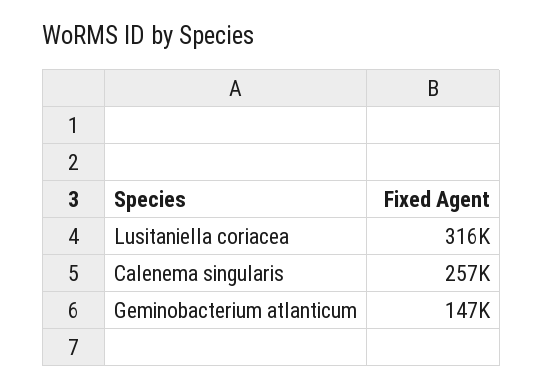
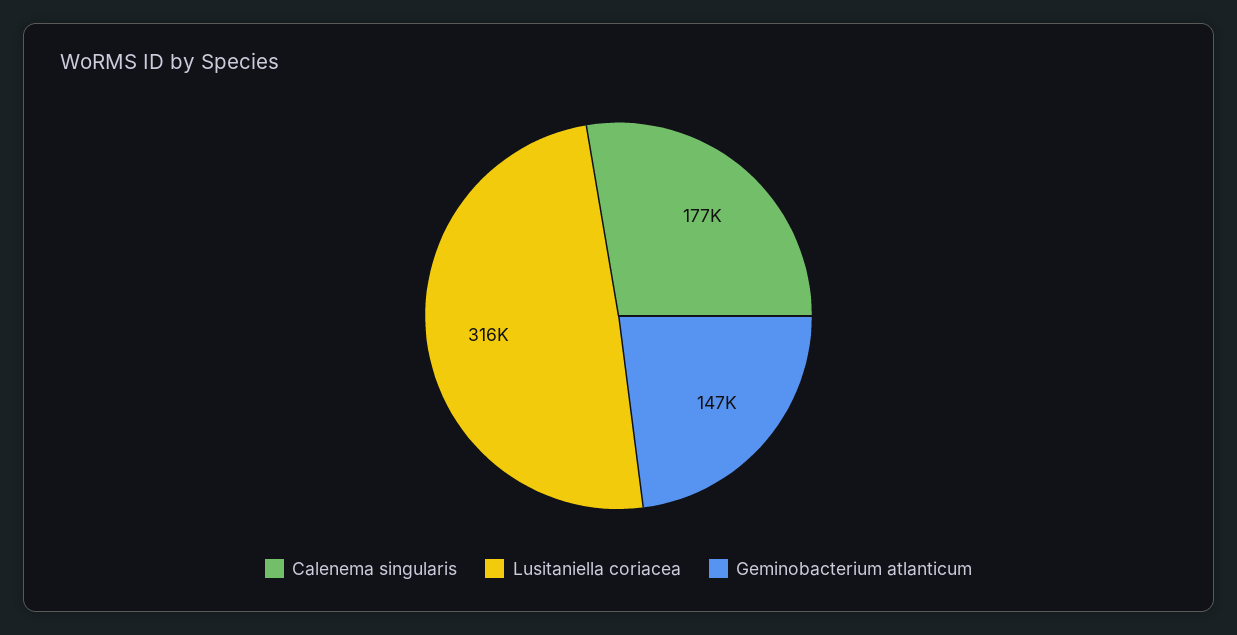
Calenema singularis: 257000 -> 177000

